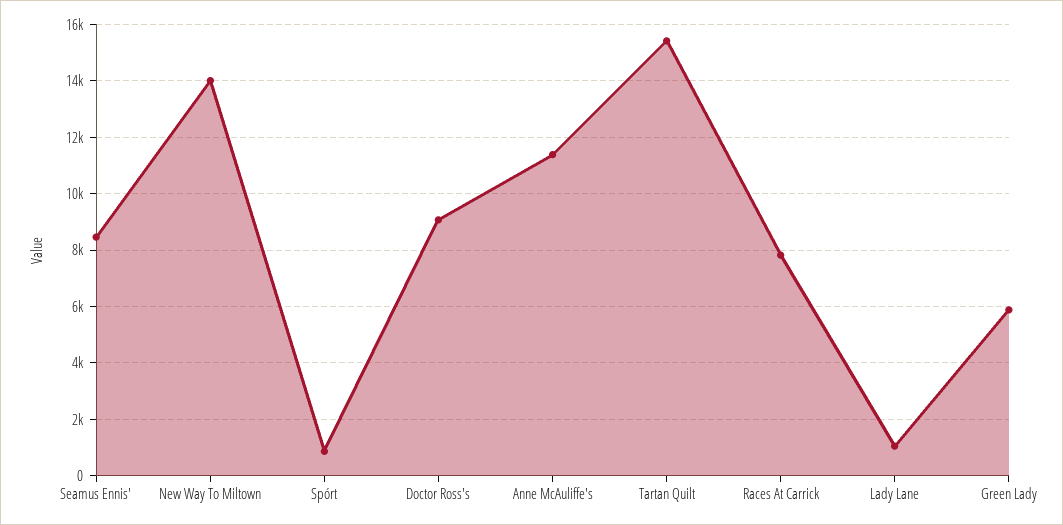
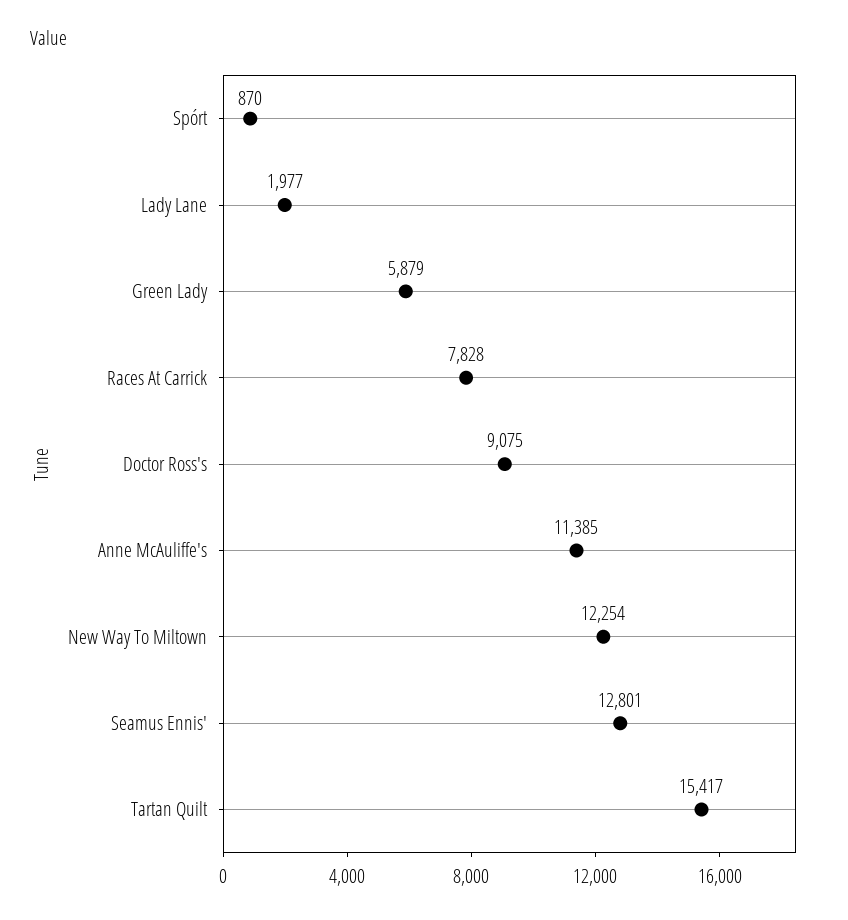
Seamus Ennis': 8500 -> 12801
New Way To Miltown: 14000 -> 12254
Lady Lane: 1000 -> 1977

